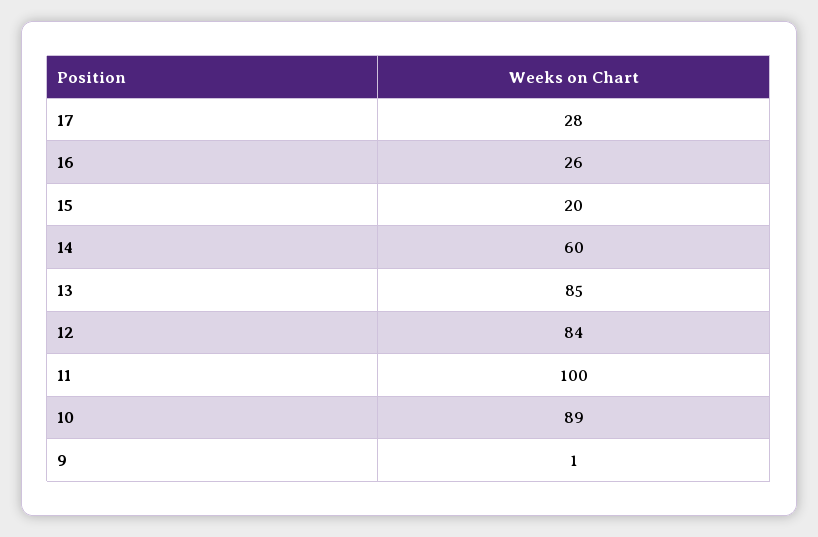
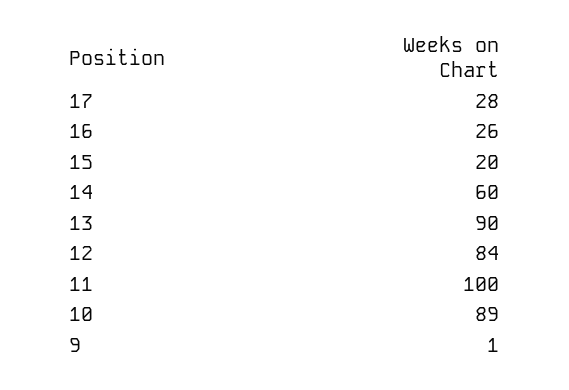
13: 85 -> 90

